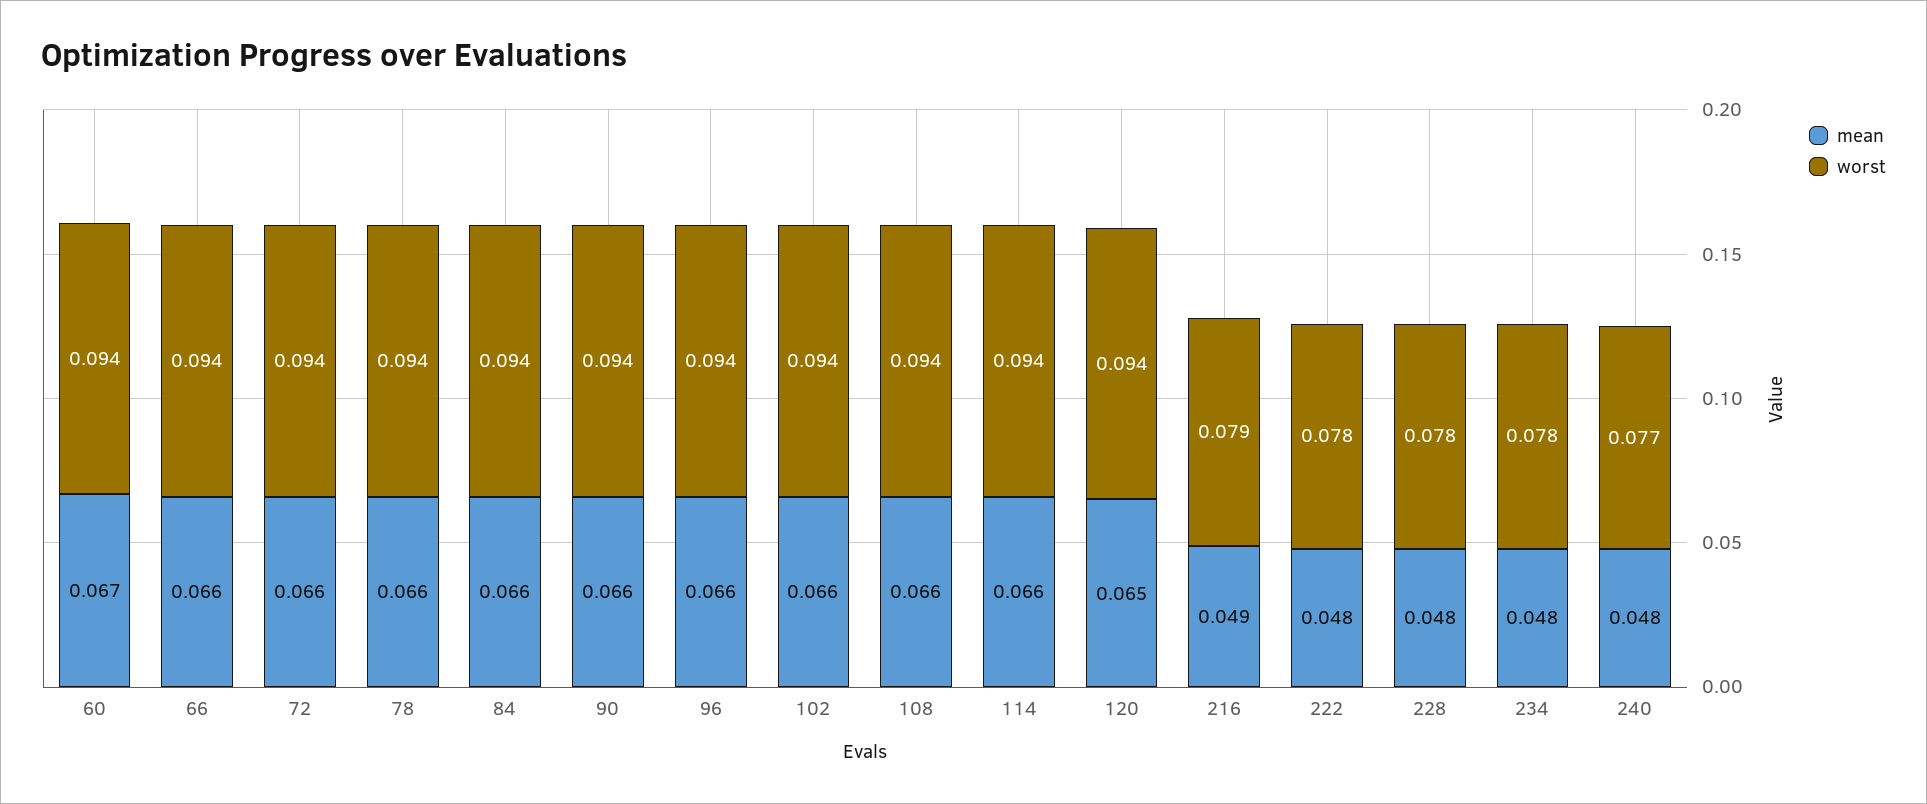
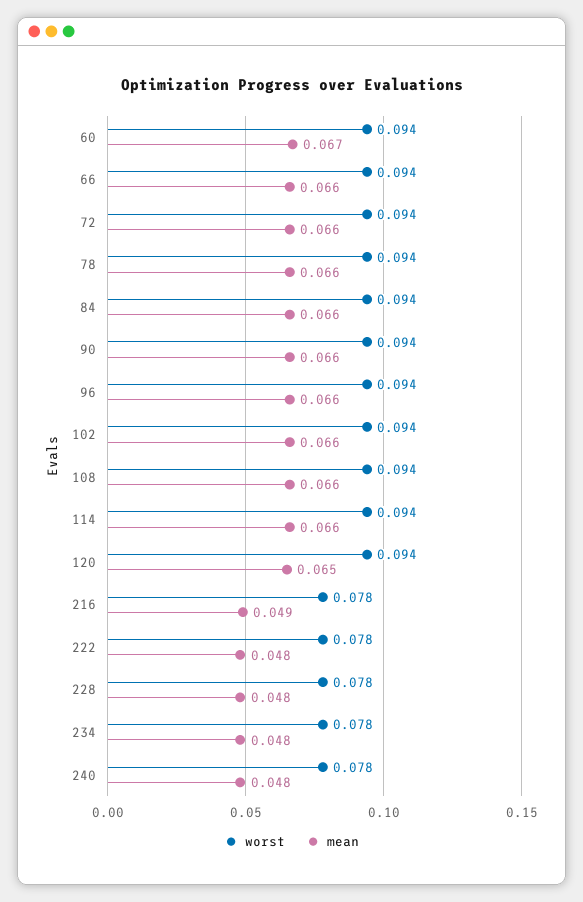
worst, 216: 0.079 -> 0.078
worst, 240: 0.077 -> 0.078

